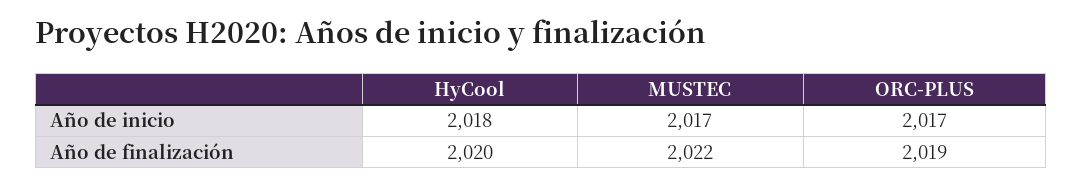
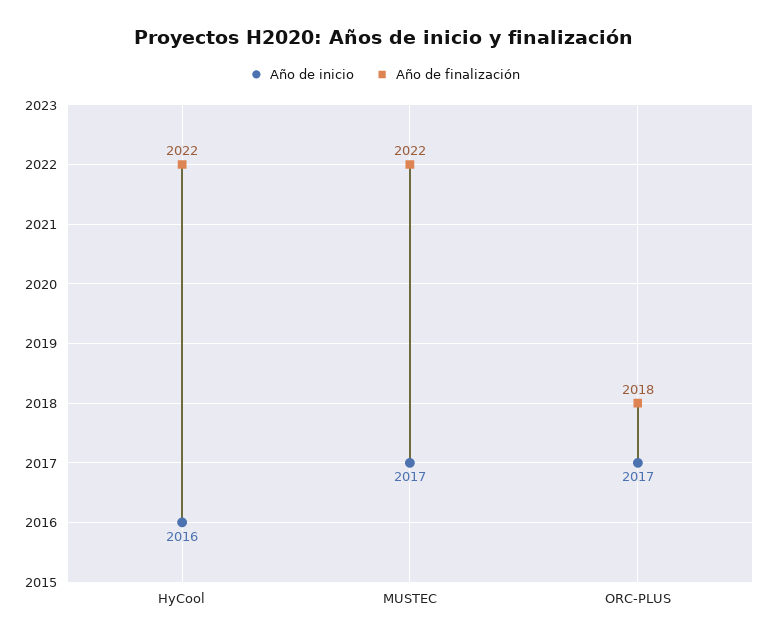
Año de inicio, HyCool: 2018 -> 2016
Año de finalización, HyCool: 2020 -> 2022
Año de finalización, ORC-PLUS: 2019 -> 2018

